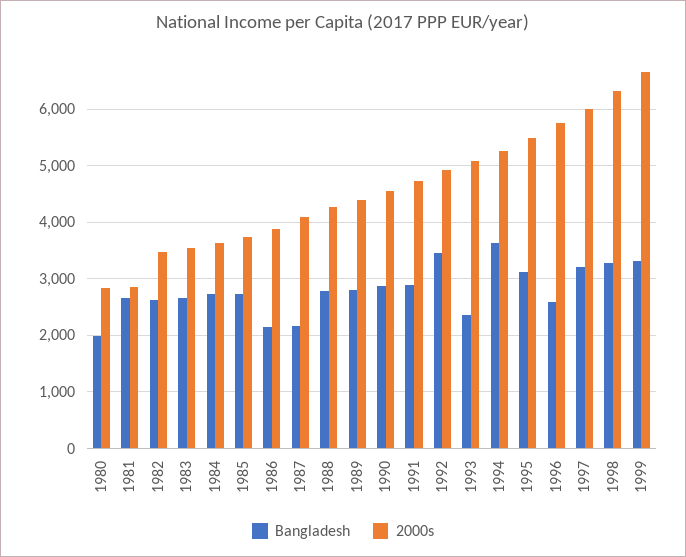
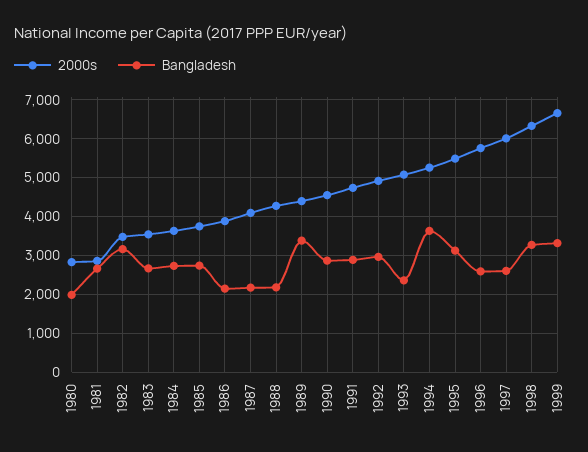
Bangladesh, 1982: 2600 -> 3200
Bangladesh, 1988: 2800 -> 2200
Bangladesh, 1989: 2800 -> 3400
Bangladesh, 1992: 3400 -> 3000
Bangladesh, 1997: 3200 -> 2600

